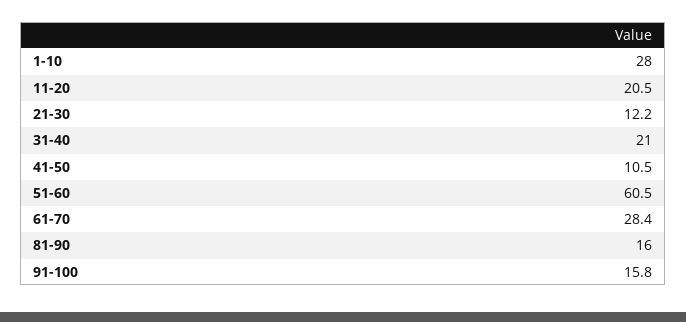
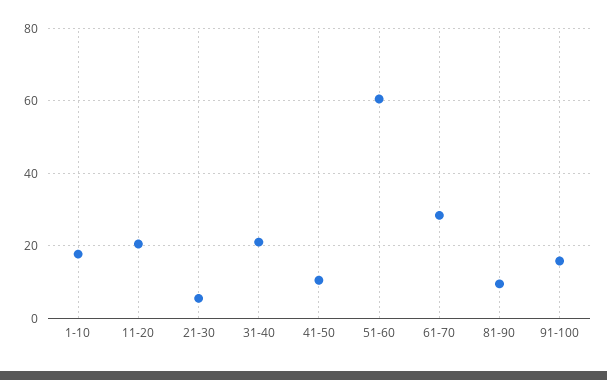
1-10: 28 -> 18
21-30: 12.2 -> 6
81-90: 16 -> 10

